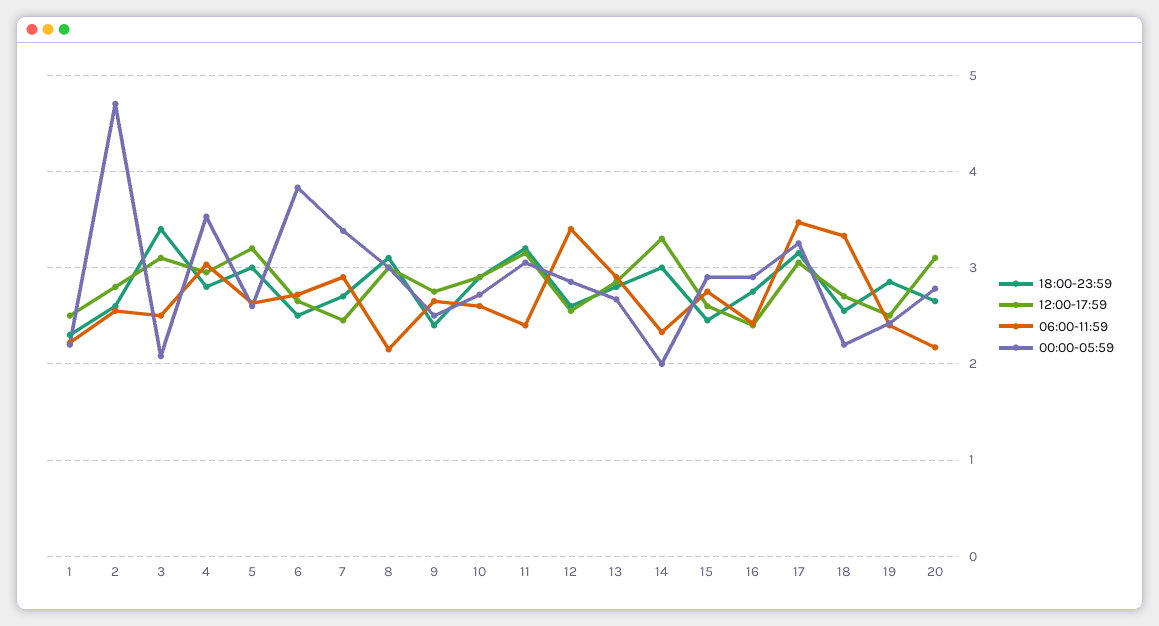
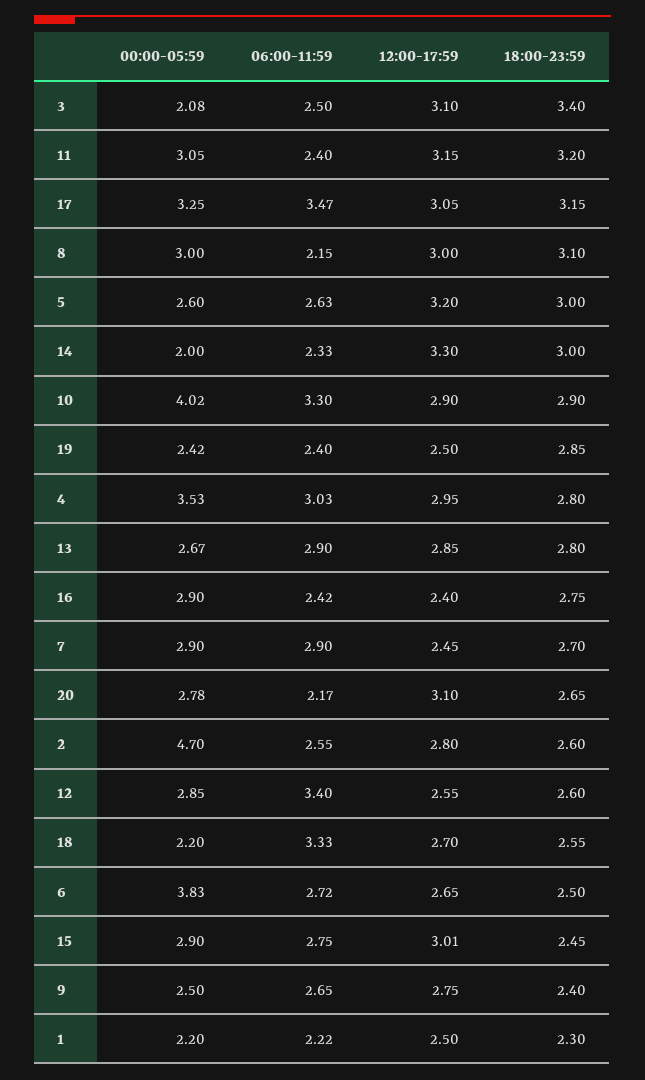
00:00-05:59, 7: 3.4 -> 2.9
06:00-11:59, 10: 2.6 -> 3.3
00:00-05:59, 10: 2.7 -> 4.02
12:00-17:59, 15: 2.6 -> 3.01

